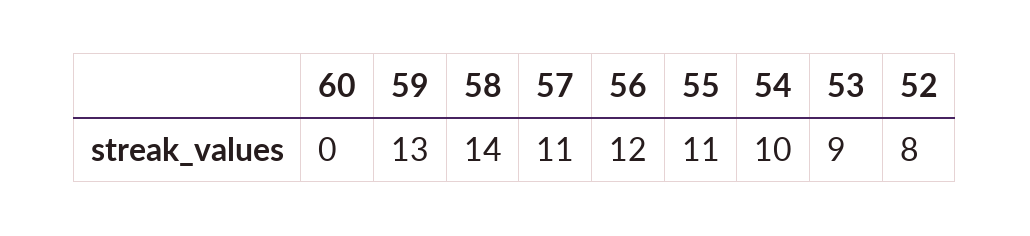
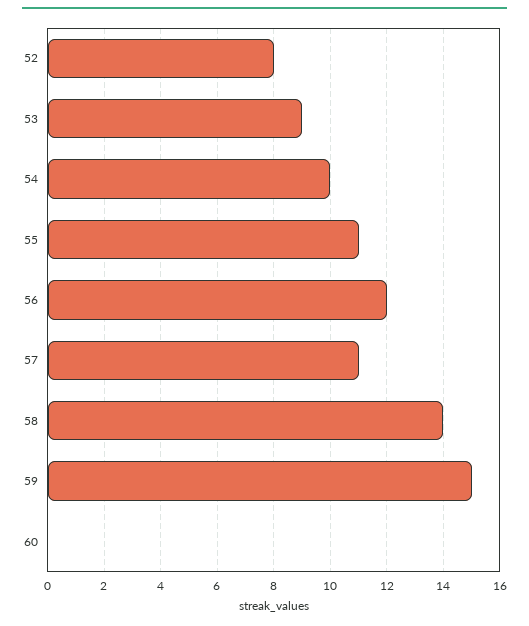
59: 13 -> 15

